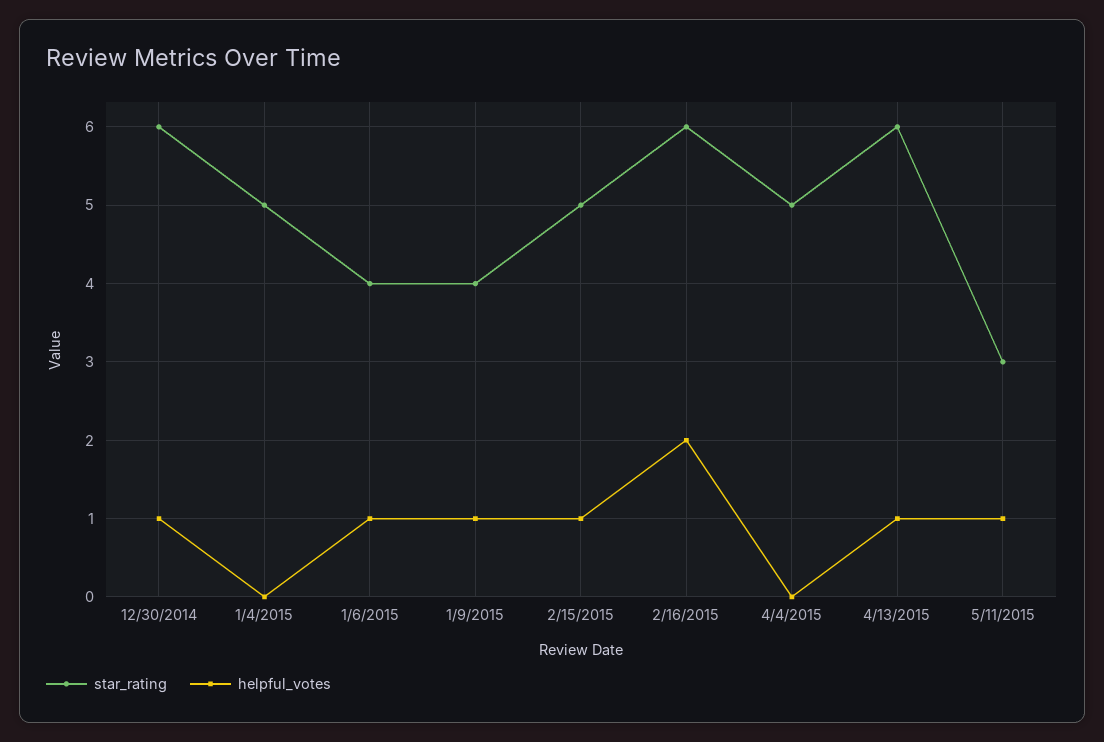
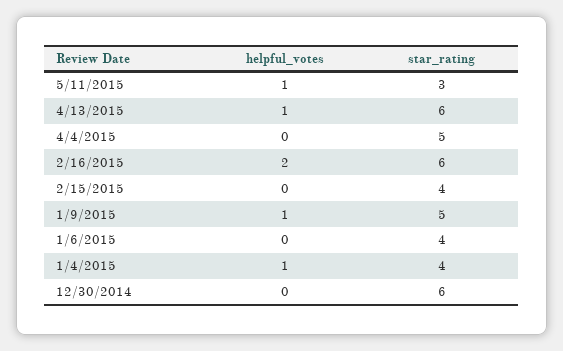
helpful_votes, 12/30/2014: 1 -> 0
star_rating, 1/4/2015: 5 -> 4
helpful_votes, 1/4/2015: 0 -> 1
helpful_votes, 1/6/2015: 1 -> 0
star_rating, 1/9/2015: 4 -> 5
star_rating, 2/15/2015: 5 -> 4
helpful_votes, 2/15/2015: 1 -> 0

